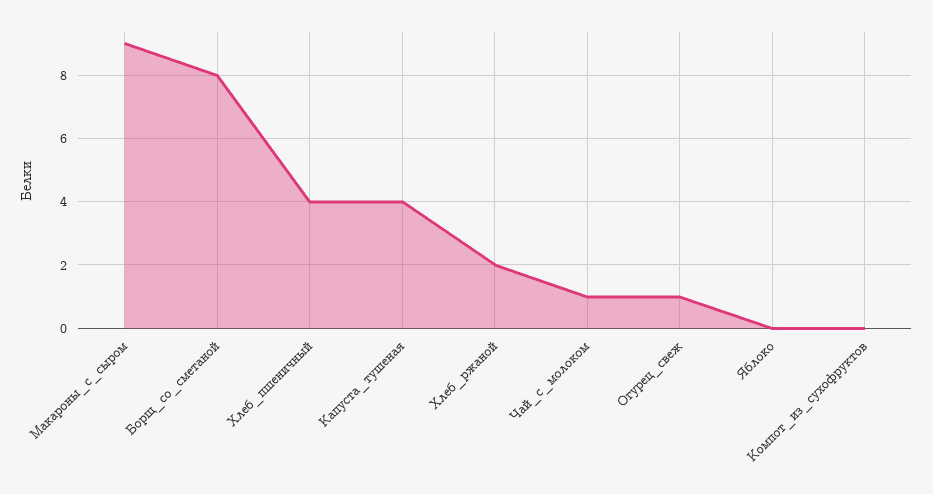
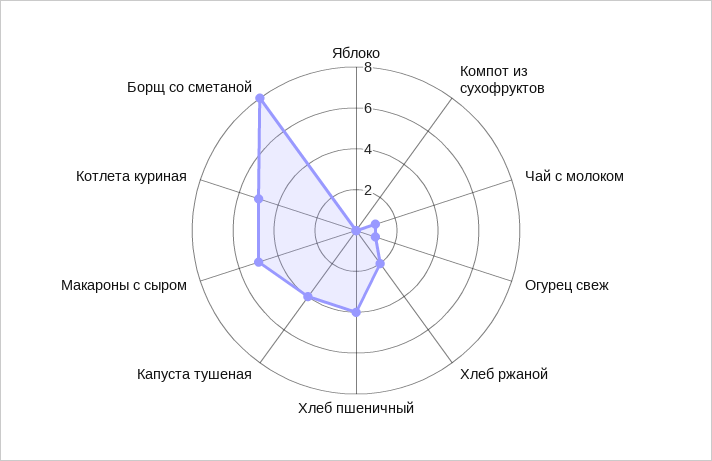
Макароны_с_сыром: 9 -> 5
Котлета куриная: none -> 5

